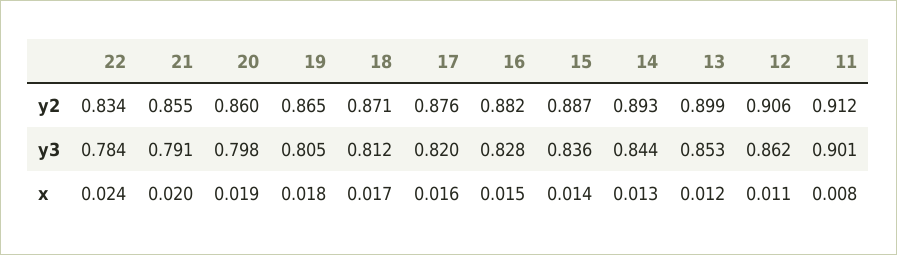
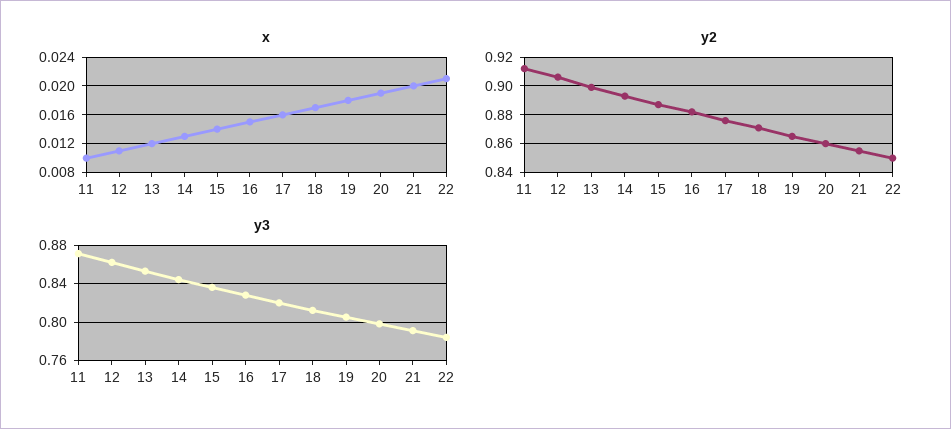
y2, 22: 0.834 -> 0.85
y3, 11: 0.901 -> 0.87
x, 22: 0.024 -> 0.021
x, 11: 0.008 -> 0.01

